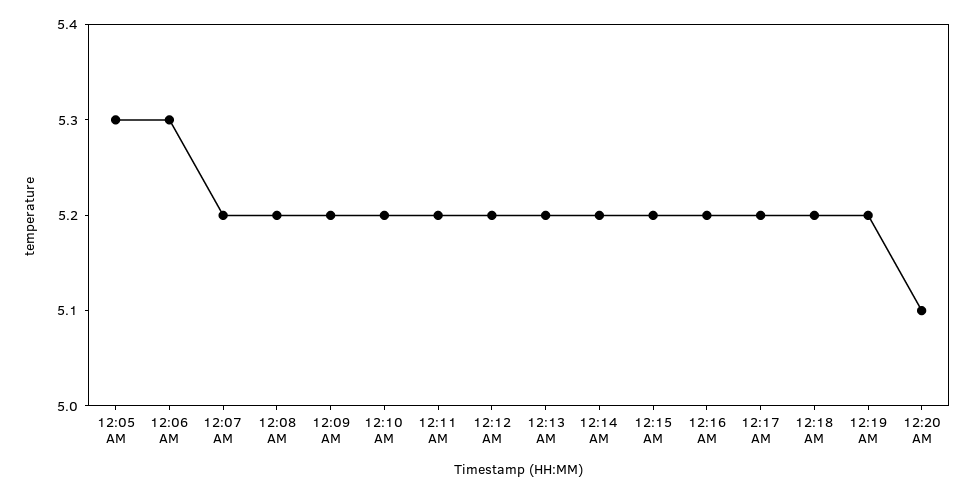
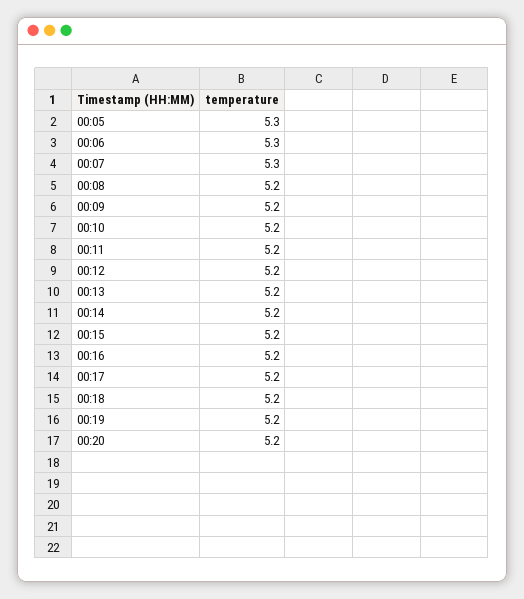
12:07 AM: 5.2 -> 5.3
12:20 AM: 5.1 -> 5.2

